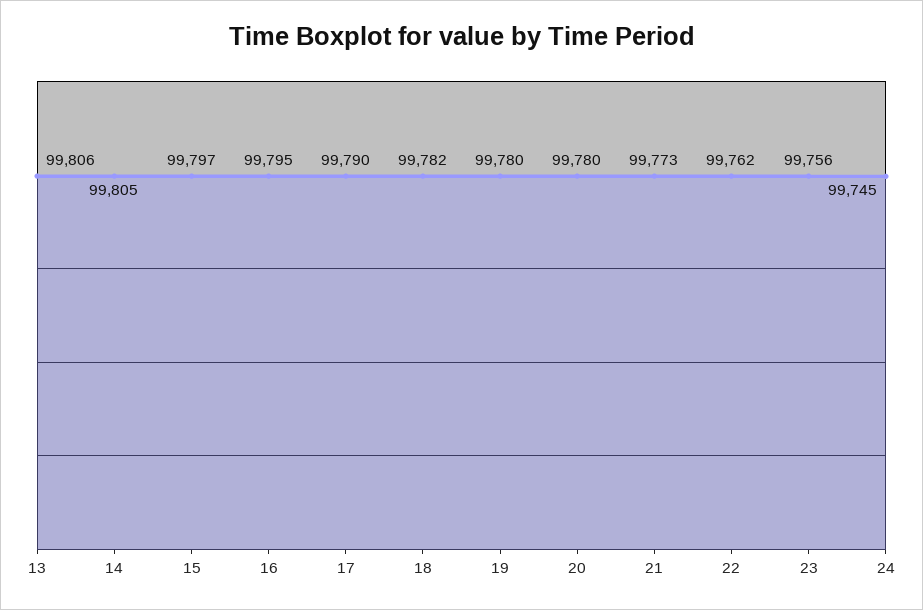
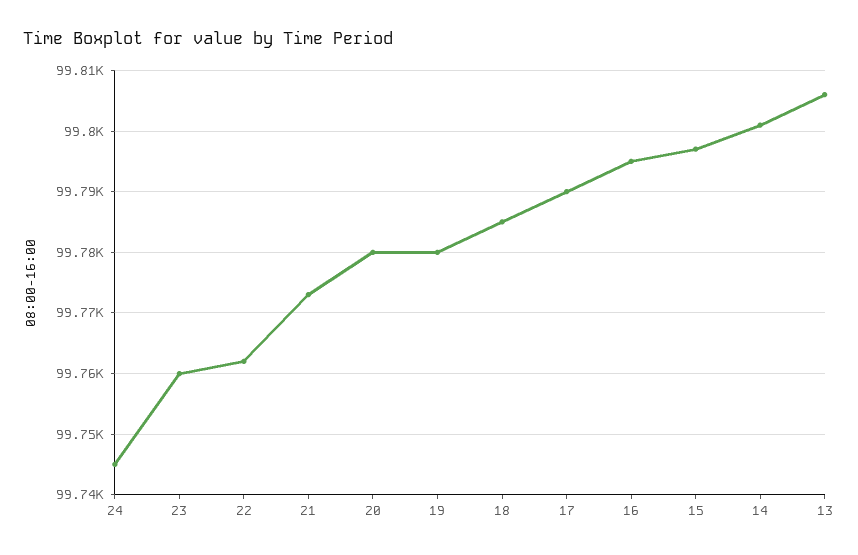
14: 99805 -> 99801
18: 99782 -> 99785
23: 99756 -> 99760

